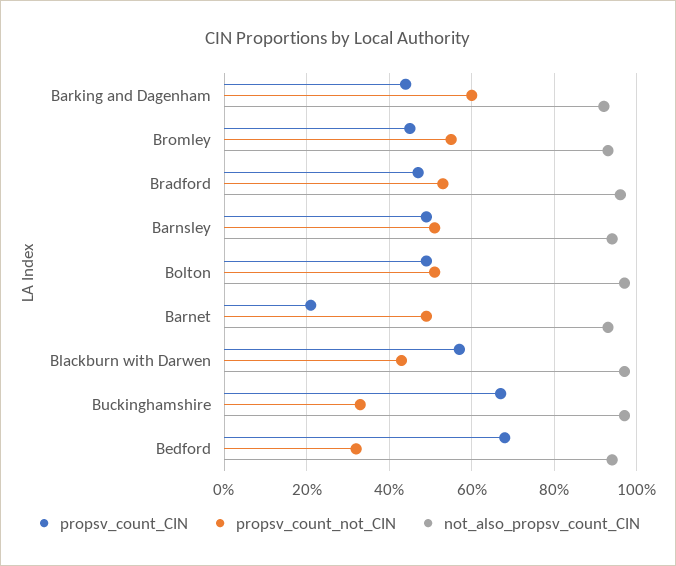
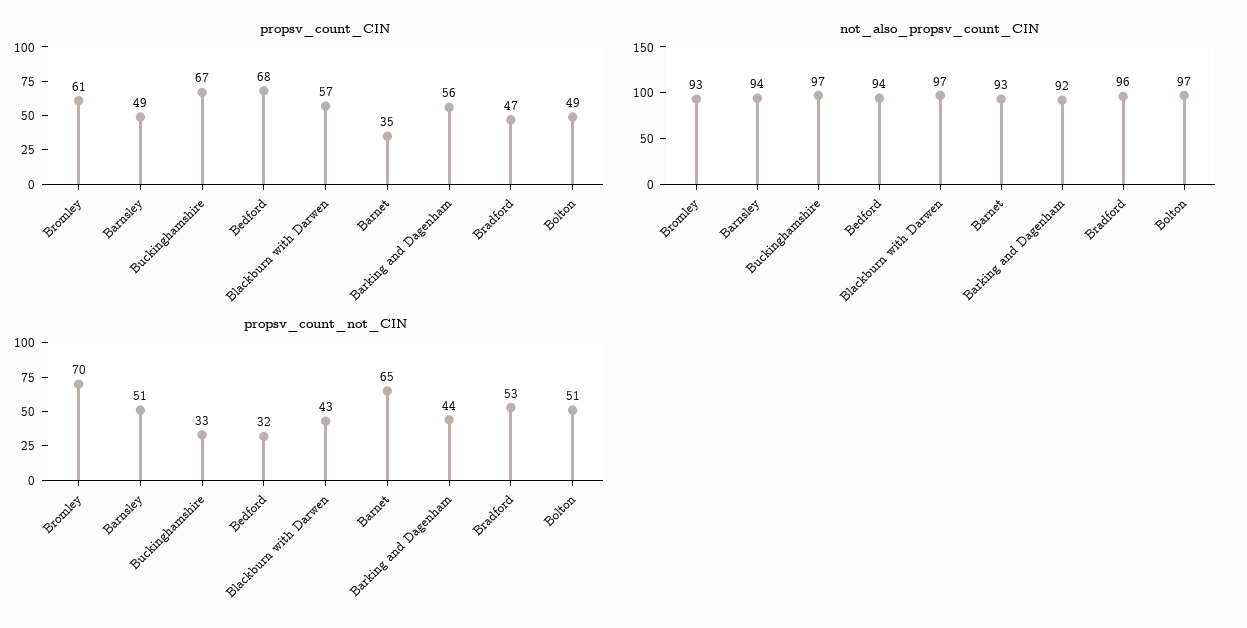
propsv_count_CIN, Barking and Dagenham: 45 -> 56
propsv_count_not_CIN, Barking and Dagenham: 60 -> 44
propsv_count_CIN, Bromley: 45 -> 61
propsv_count_not_CIN, Bromley: 55 -> 70
propsv_count_CIN, Barnet: 20 -> 35
propsv_count_not_CIN, Barnet: 50 -> 65

